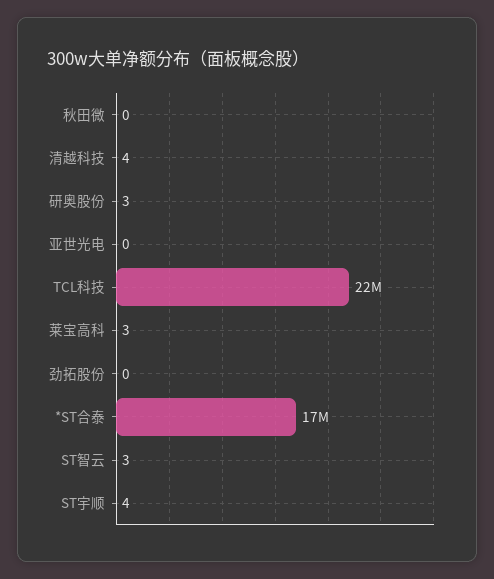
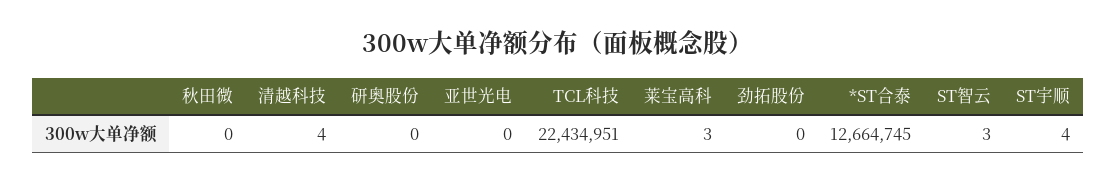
研奥股份: 3 -> 0
*ST合泰: 17000000 -> 12664745

